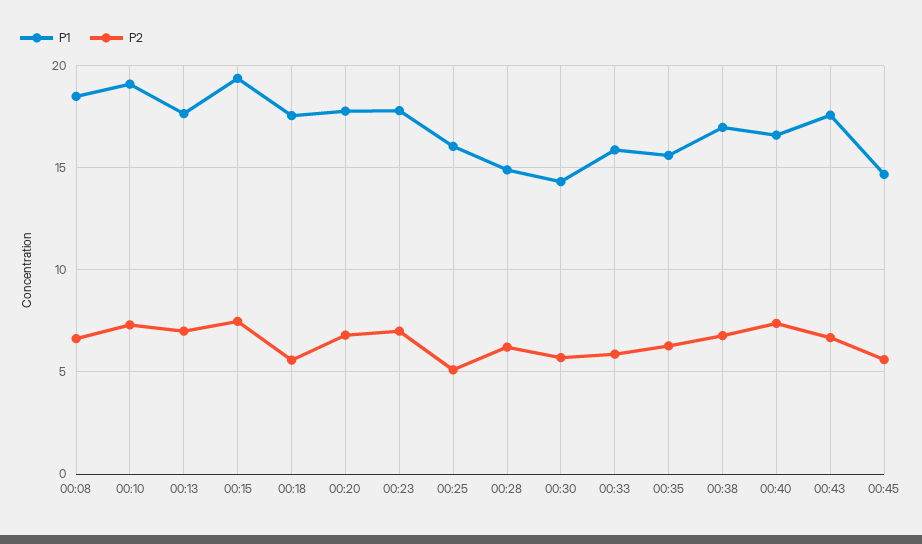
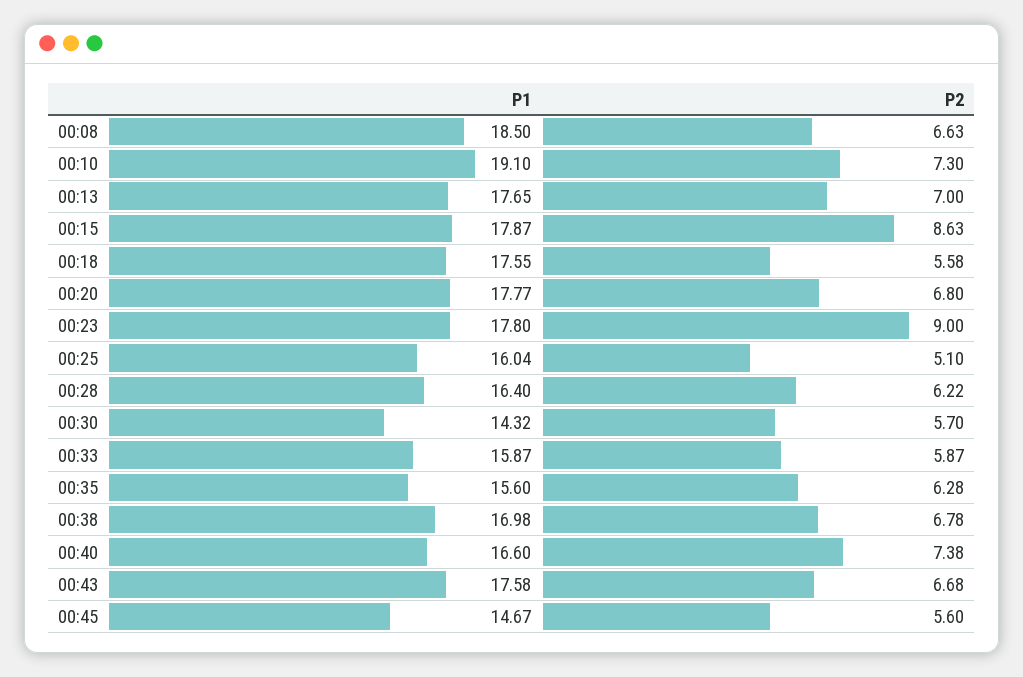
P1, 00:15: 19.5 -> 17.87
P2, 00:15: 7.5 -> 8.63
P2, 00:23: 7 -> 9
P1, 00:28: 15 -> 16.4

